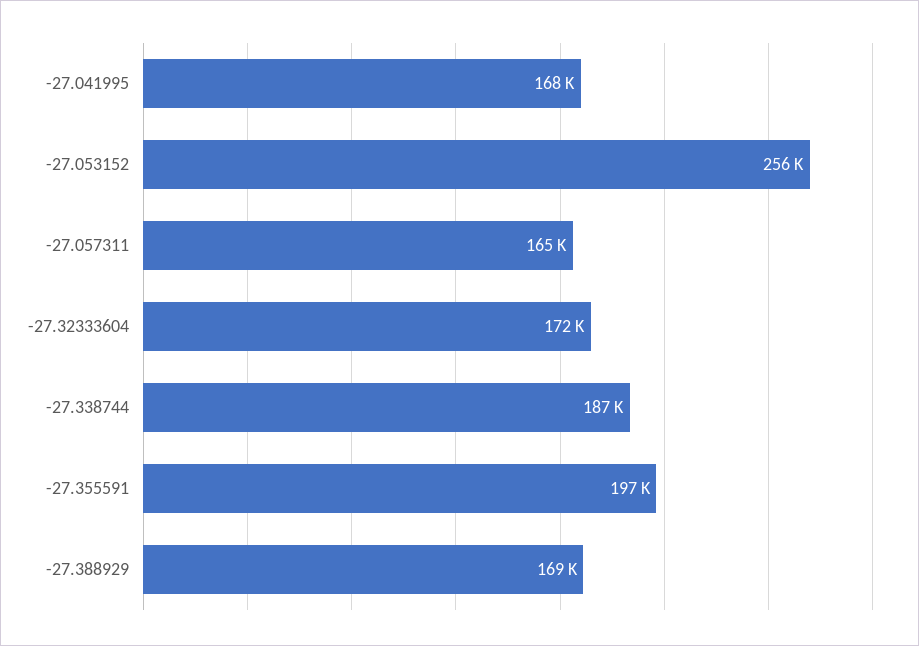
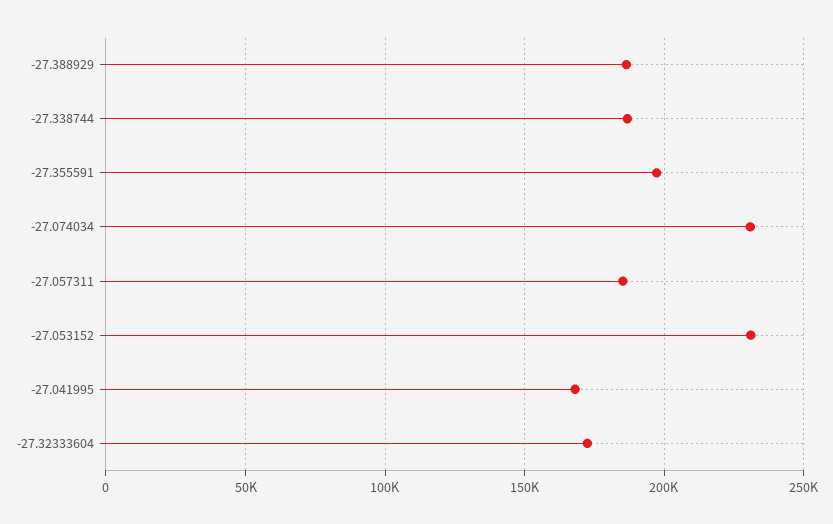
-27.053152: 256000 -> 230000
-27.057311: 165000 -> 185000
-27.388929: 169000 -> 185000
-27.074034: none -> 230000

